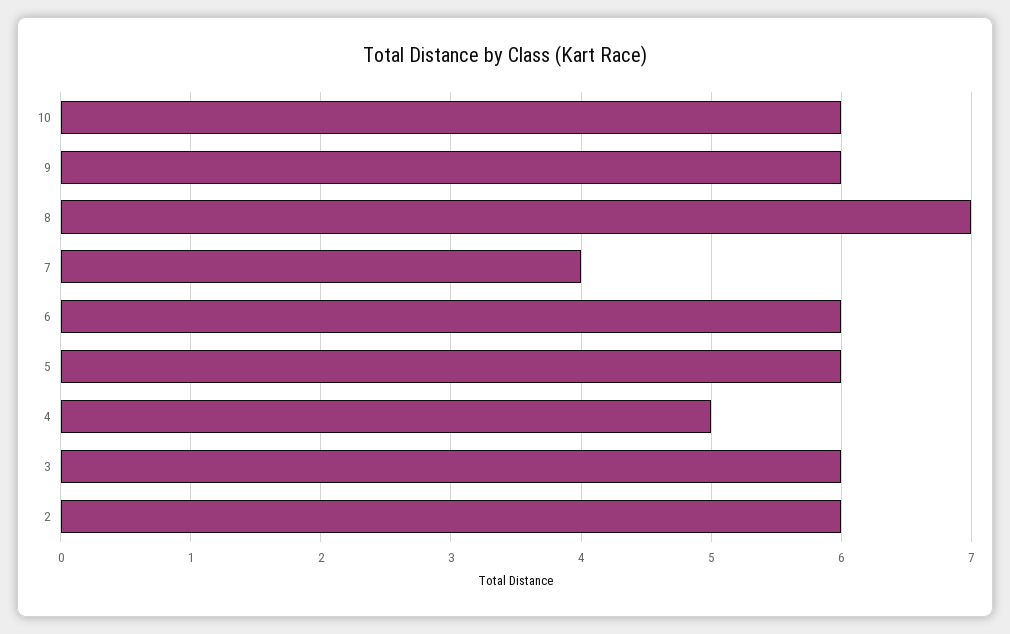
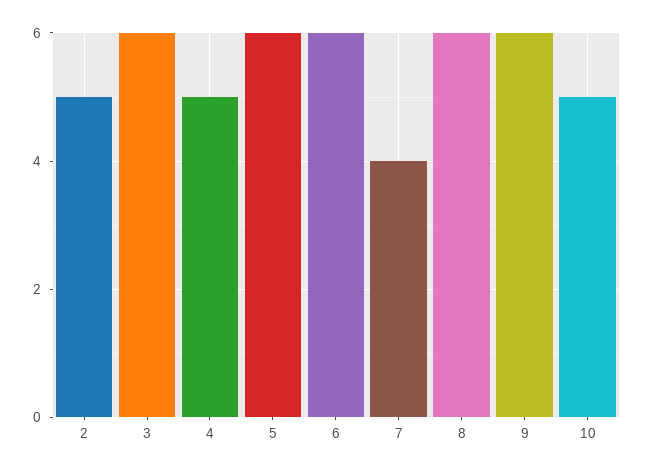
10: 6 -> 5
8: 7 -> 6
2: 6 -> 5

